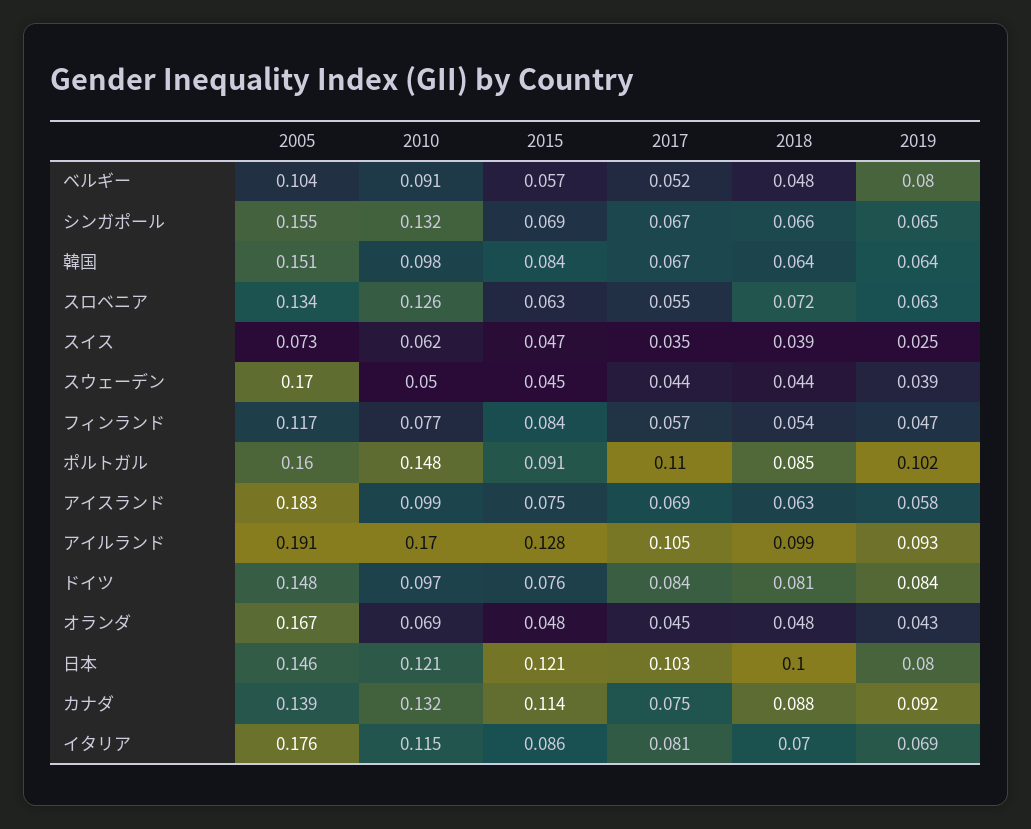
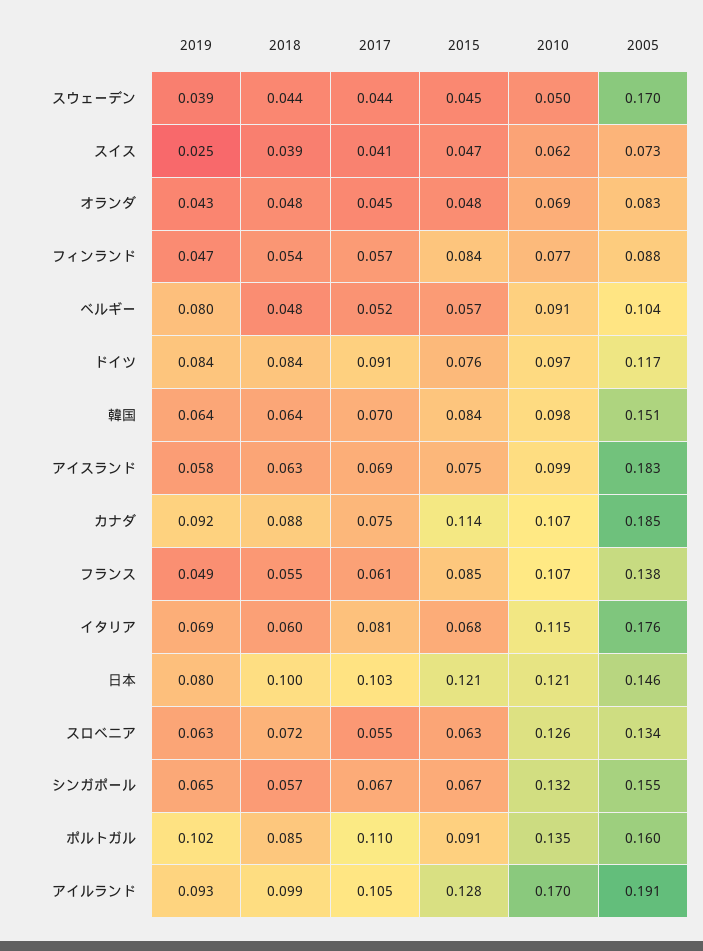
2015, シンガポール: 0.069 -> 0.067
2018, シンガポール: 0.066 -> 0.057
2017, 韓国: 0.067 -> 0.07
2017, スイス: 0.035 -> 0.041
2005, フィンランド: 0.117 -> 0.088
2010, ポルトガル: 0.148 -> 0.135
2005, ドイツ: 0.148 -> 0.117
2017, ドイツ: 0.084 -> 0.091
2018, ドイツ: 0.081 -> 0.084
2005, オランダ: 0.167 -> 0.083
2005, カナダ: 0.139 -> 0.185
2010, カナダ: 0.132 -> 0.107
2015, イタリア: 0.086 -> 0.068
2018, イタリア: 0.07 -> 0.06
2019, フランス: none -> 0.049
2018, フランス: none -> 0.055
2017, フランス: none -> 0.061
2015, フランス: none -> 0.085
2010, フランス: none -> 0.107
2005, フランス: none -> 0.138

